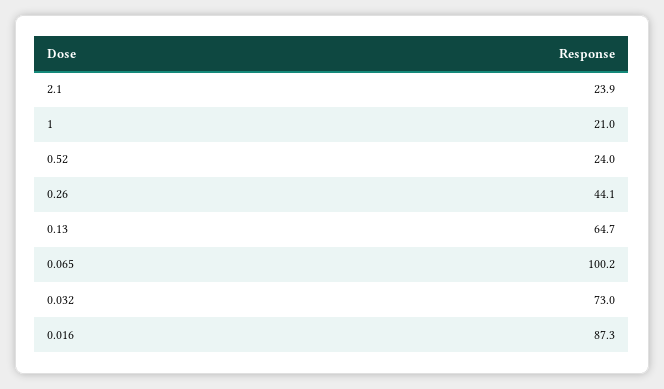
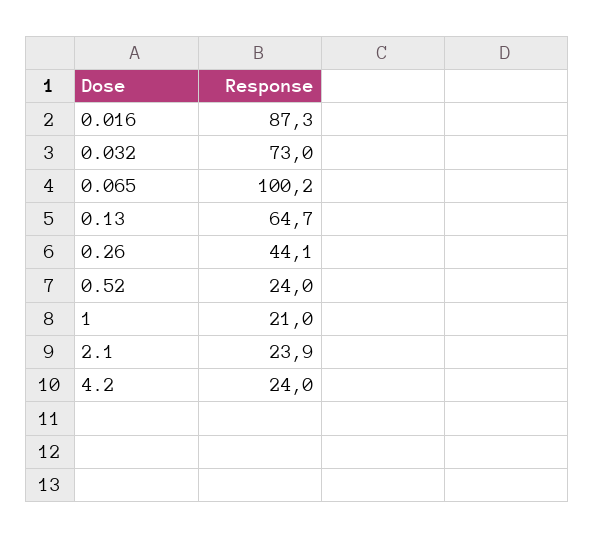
4.2: none -> 24

